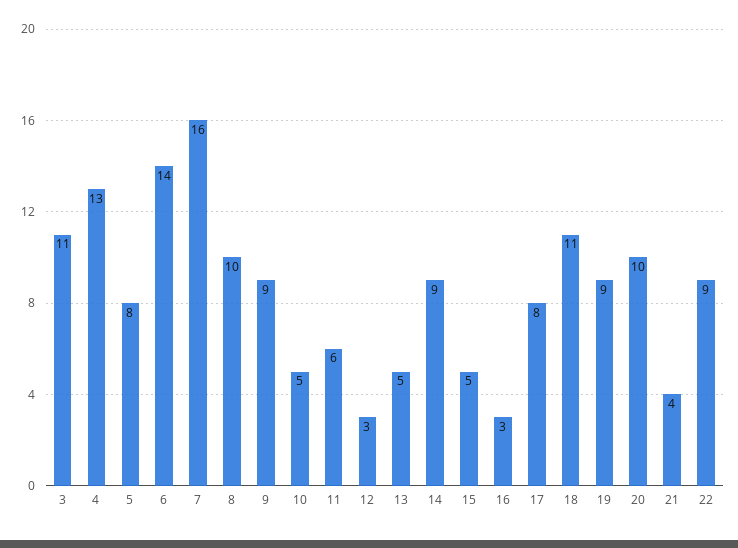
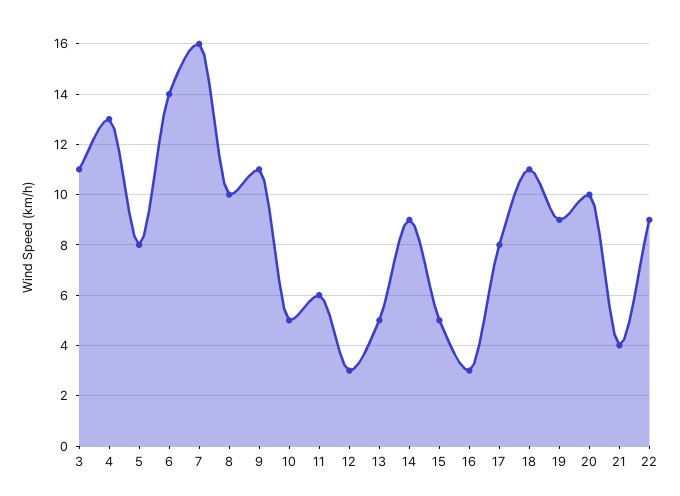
9: 9 -> 11

